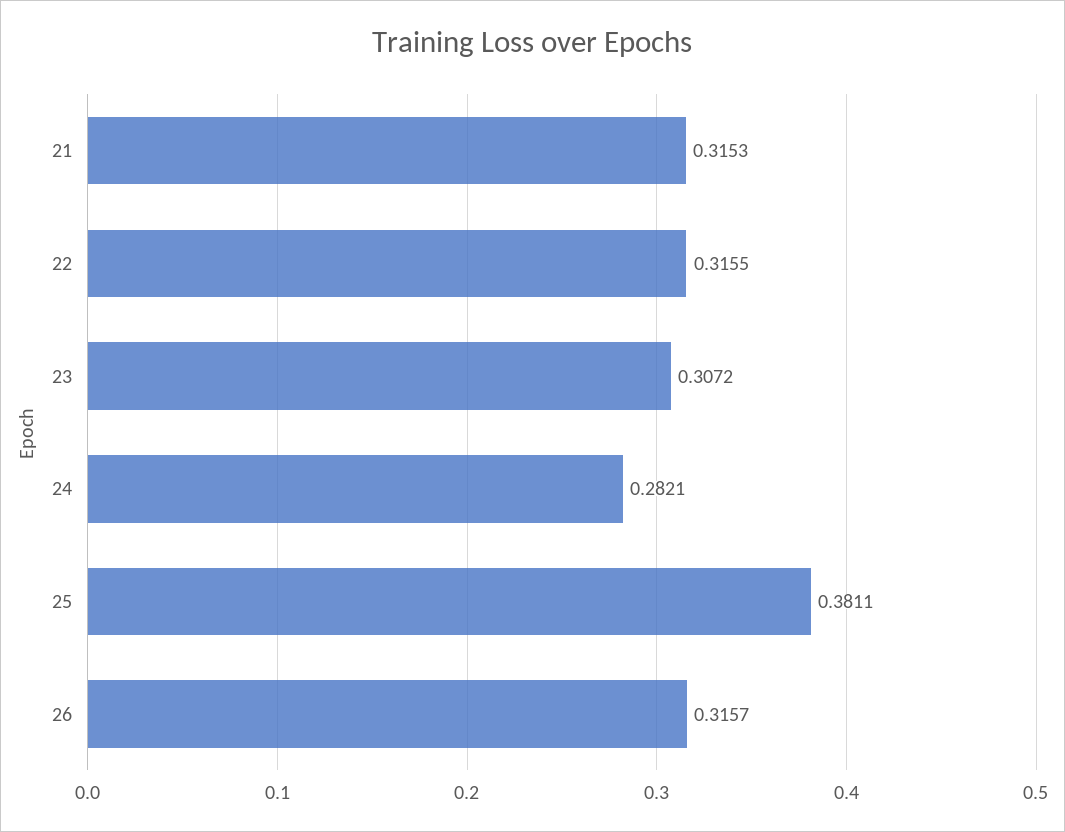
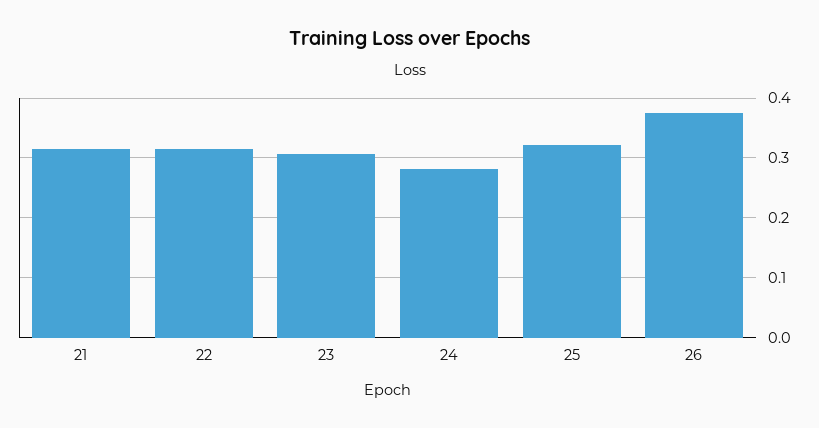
25: 0.3811 -> 0.32
26: 0.3157 -> 0.38

